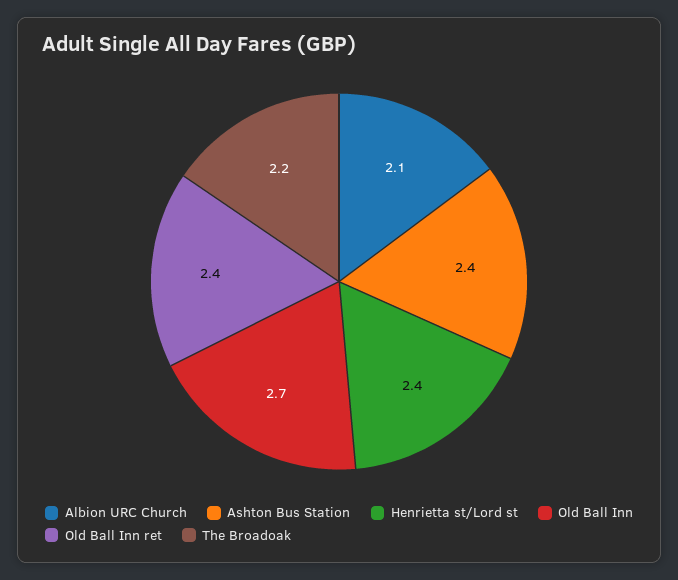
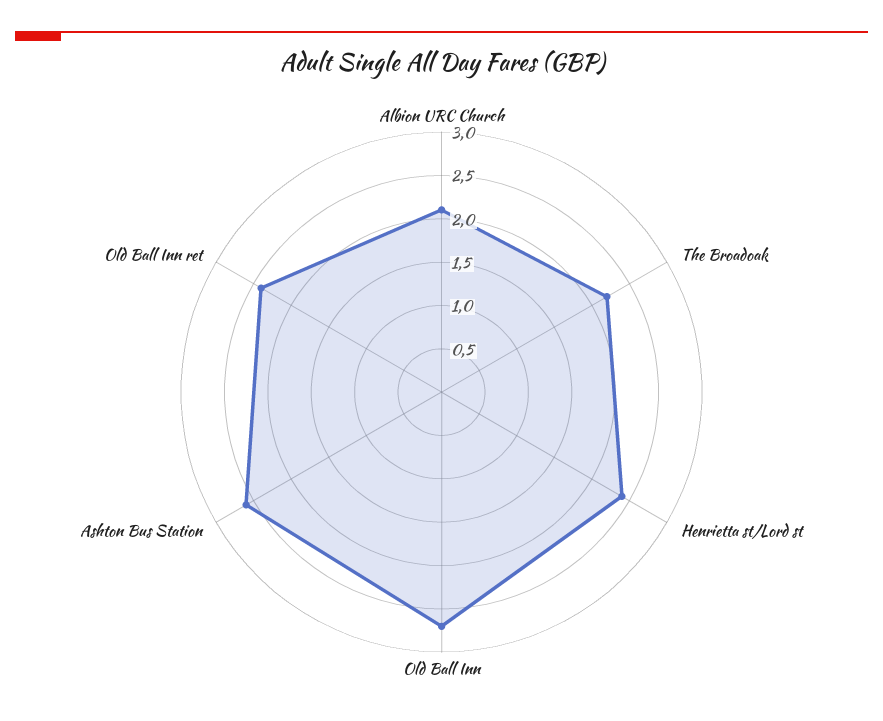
Ashton Bus Station: 2.4 -> 2.6

